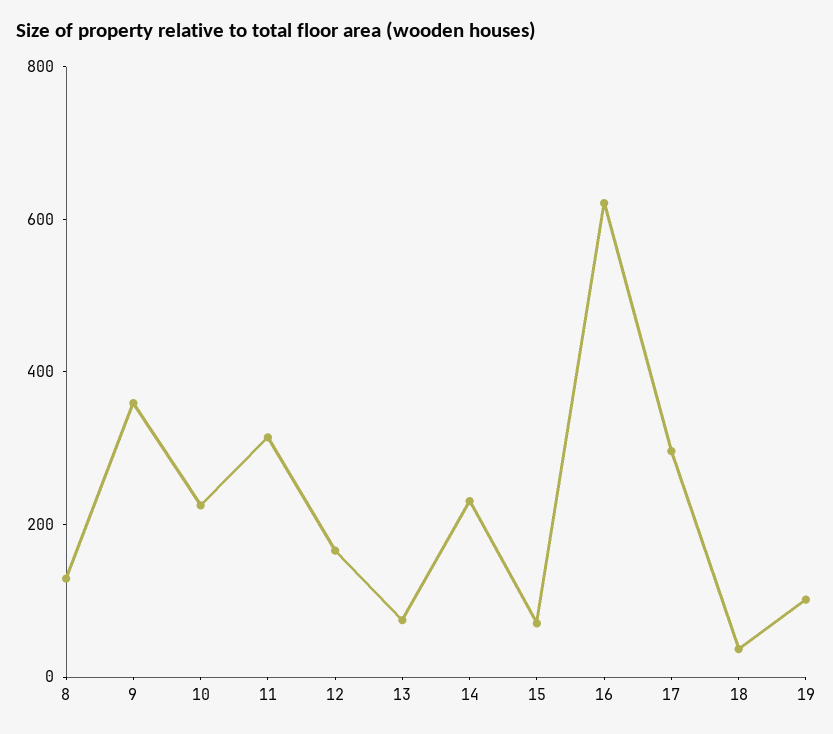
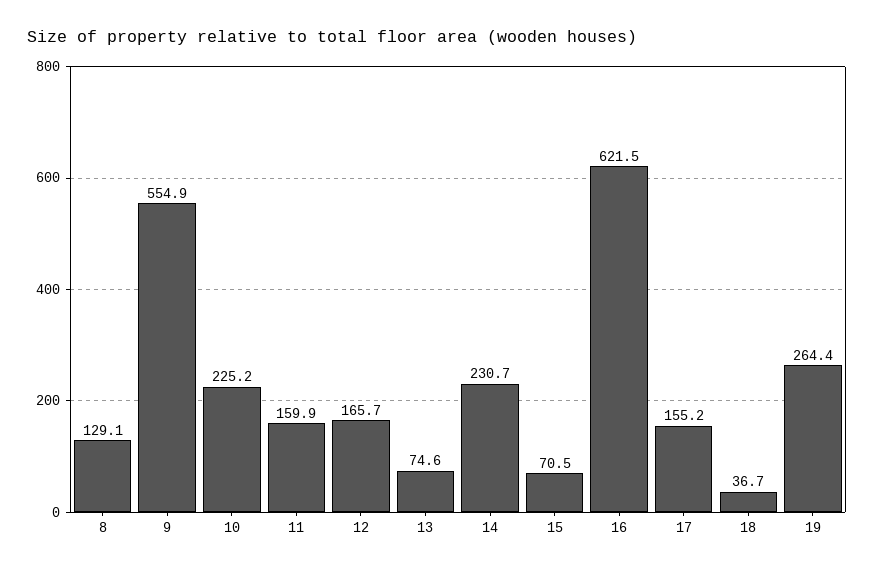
9: 350 -> 554.9
11: 300 -> 159.9
17: 300 -> 155.2
19: 100 -> 264.4

